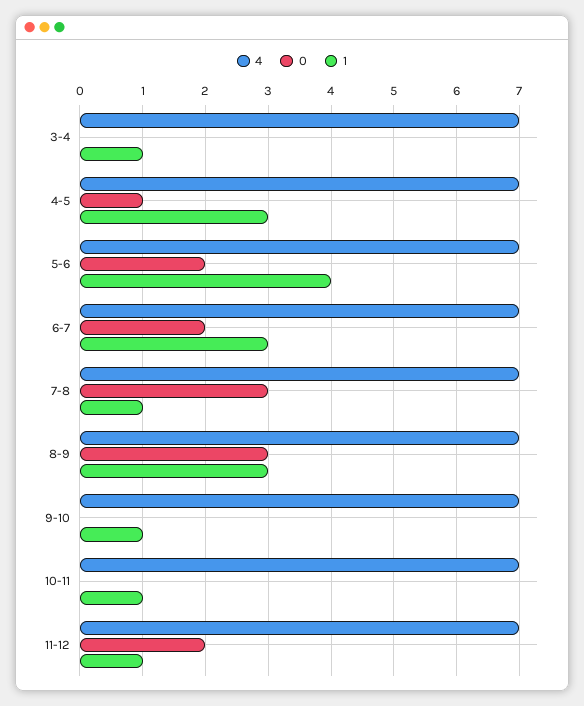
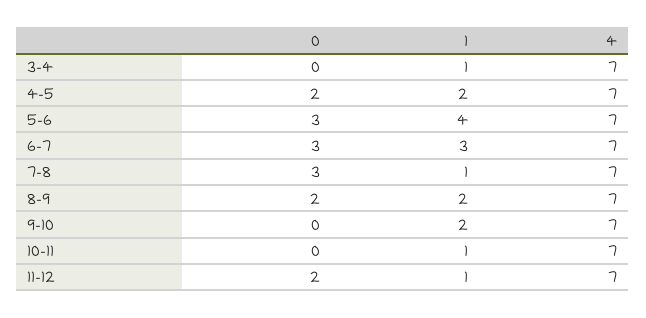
0, 4-5: 1 -> 2
1, 4-5: 3 -> 2
0, 5-6: 2 -> 3
0, 6-7: 2 -> 3
0, 8-9: 3 -> 2
1, 8-9: 3 -> 2
1, 9-10: 1 -> 2

